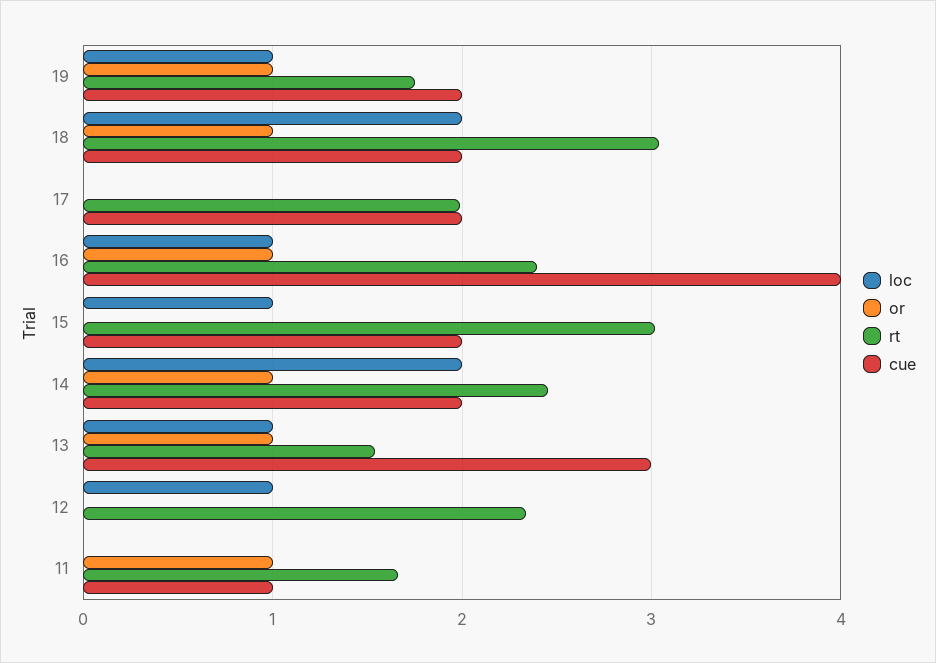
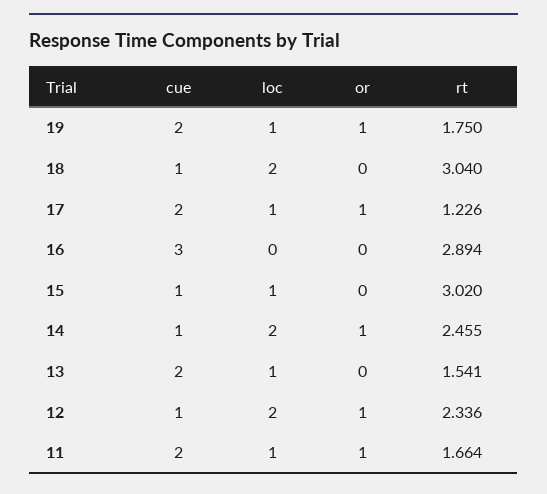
or, 18: 1 -> 0
cue, 18: 2 -> 1
loc, 17: 0 -> 1
or, 17: 0 -> 1
rt, 17: 2 -> 1.226
loc, 16: 1 -> 0
or, 16: 1 -> 0
rt, 16: 2.4 -> 2.894
cue, 16: 4 -> 3
cue, 15: 2 -> 1
cue, 14: 2 -> 1
or, 13: 1 -> 0
cue, 13: 3 -> 2
loc, 12: 1 -> 2
or, 12: 0 -> 1
cue, 12: 0 -> 1
loc, 11: 0 -> 1
cue, 11: 1 -> 2

